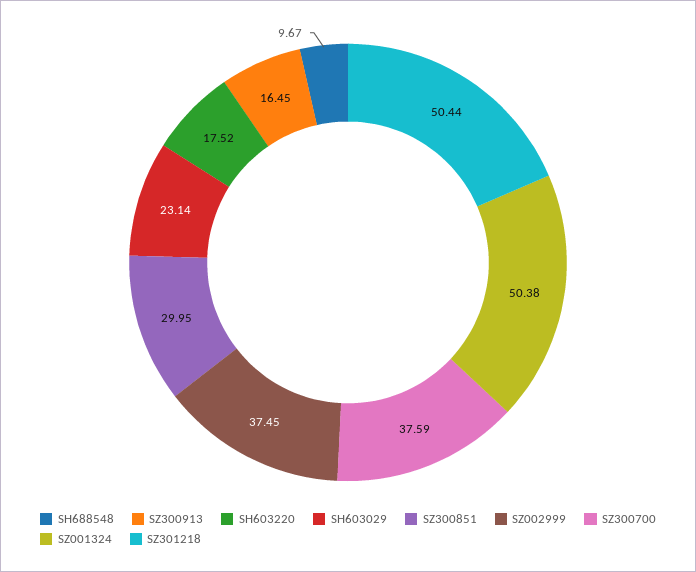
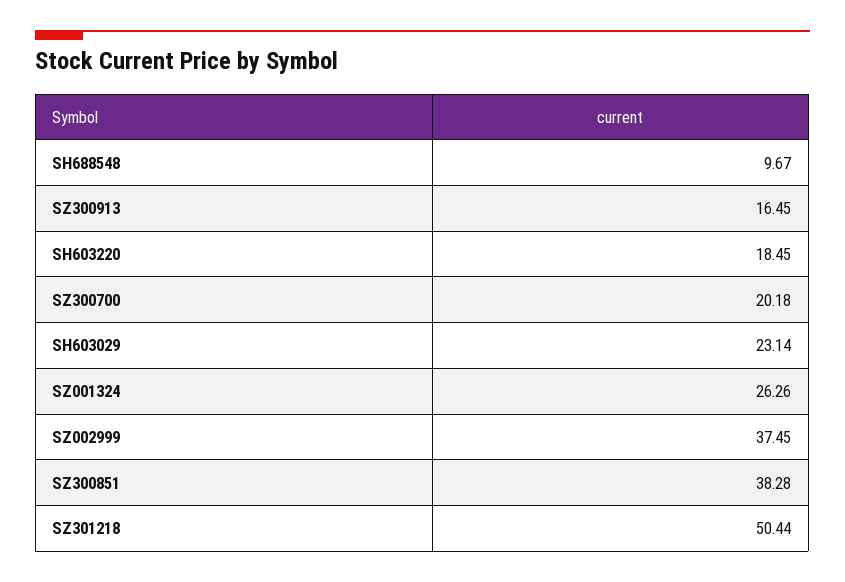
SH603220: 17.52 -> 18.45
SZ300851: 29.95 -> 38.28
SZ300700: 37.59 -> 20.18
SZ001324: 50.38 -> 26.26

